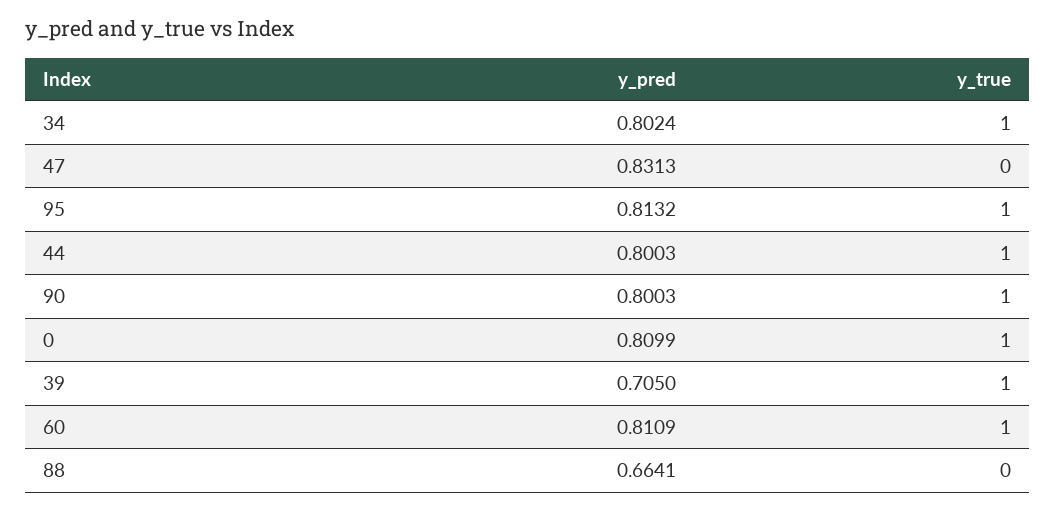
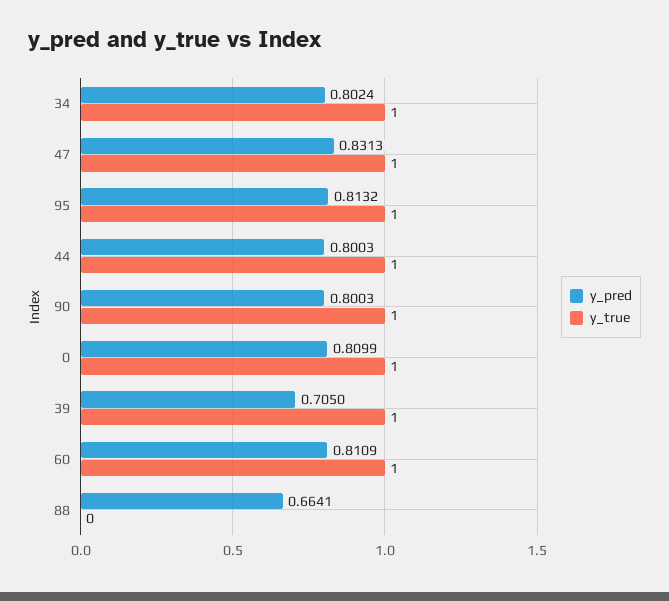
y_true, 47: 0 -> 1

